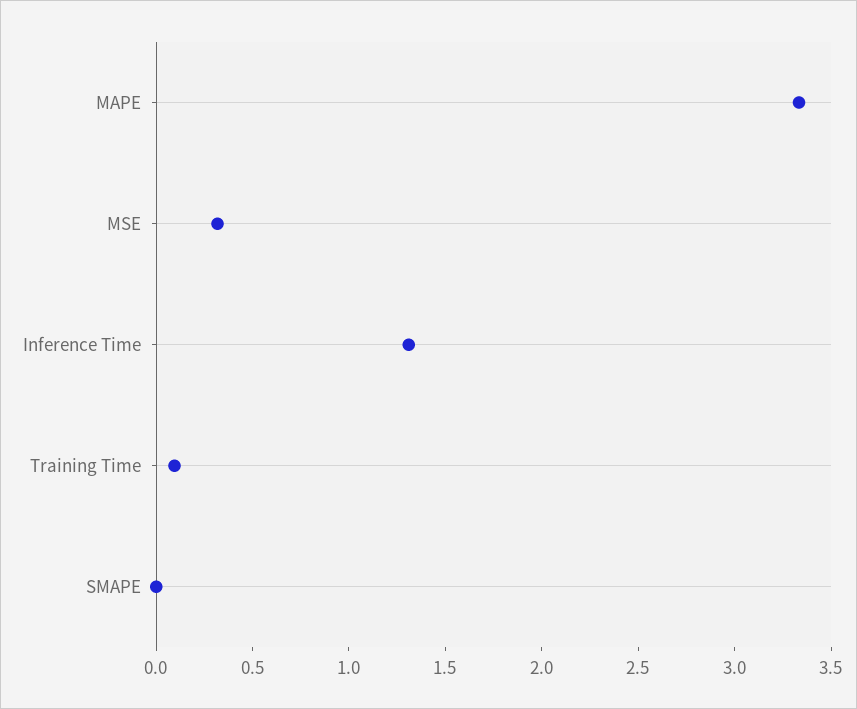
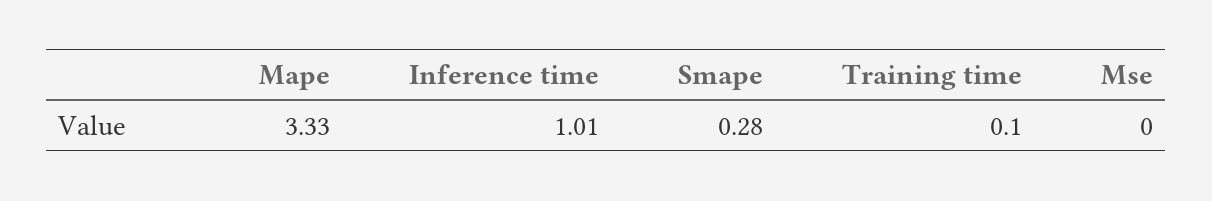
MSE: 0.3 -> 0
Inference Time: 1.3 -> 1.01
SMAPE: 0 -> 0.28

